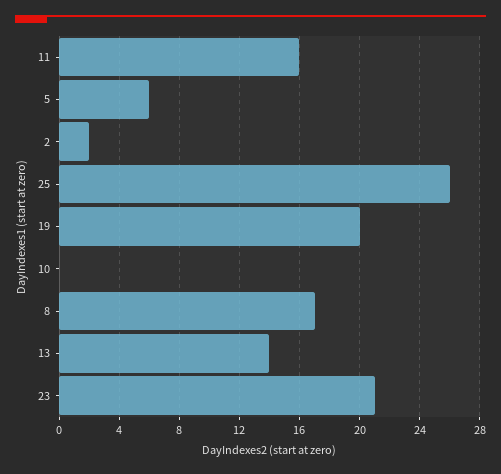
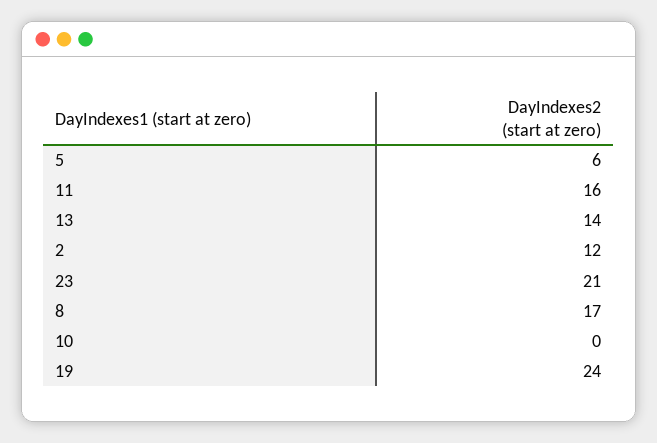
2: 2 -> 12
25: 26 -> none
19: 20 -> 24

